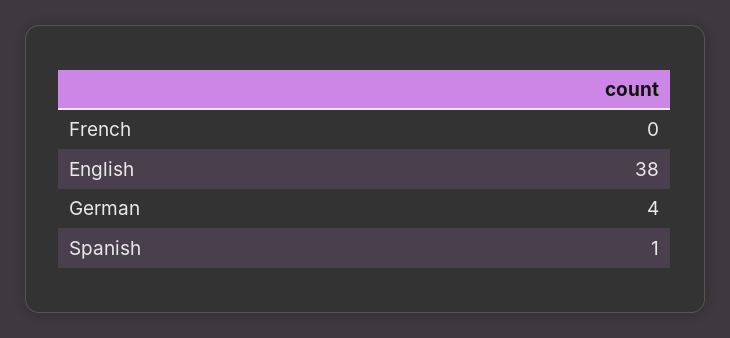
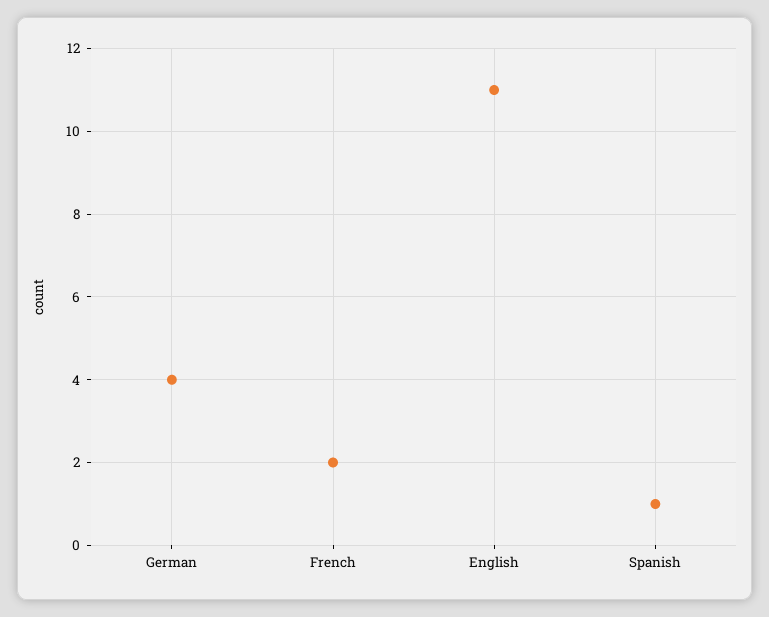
French: 0 -> 2
English: 38 -> 11

